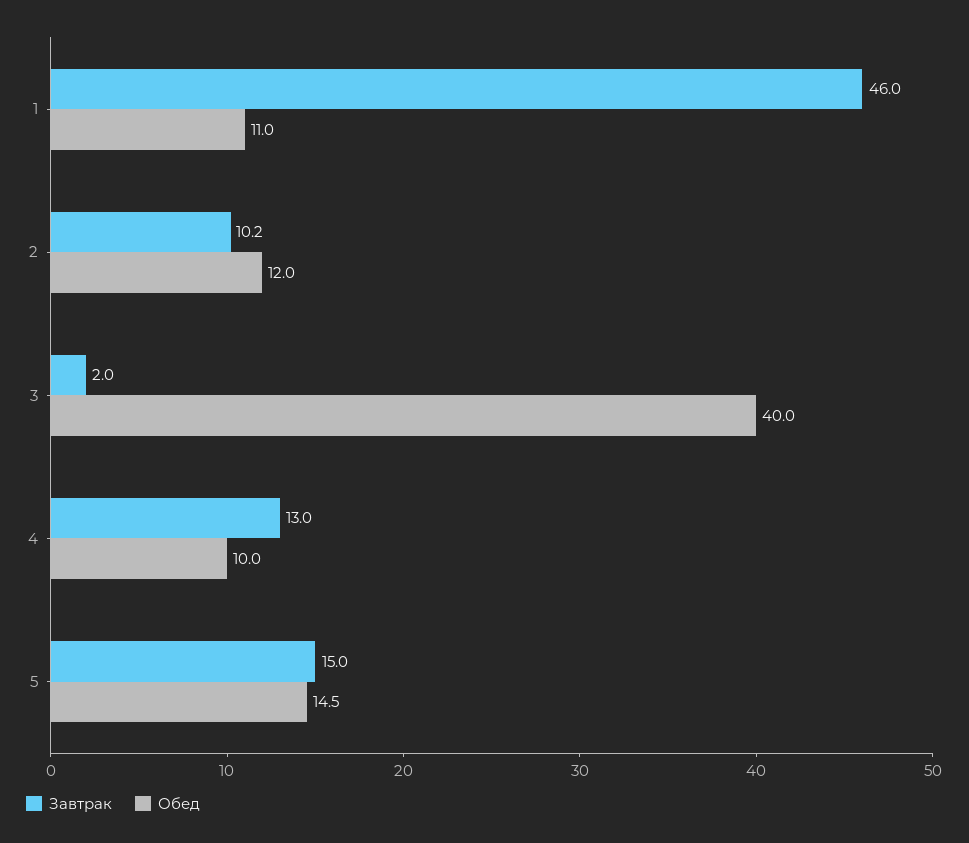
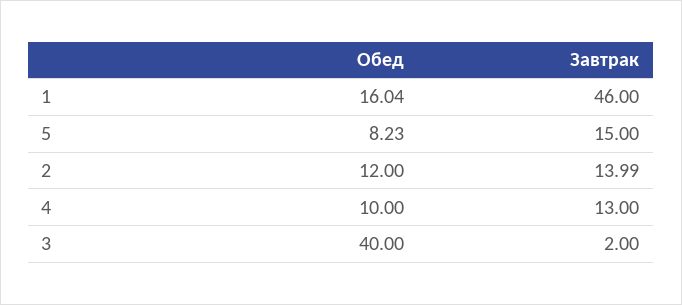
Обед, 1: 11 -> 16.04
Завтрак, 2: 10.2 -> 13.99
Обед, 5: 14.5 -> 8.23

